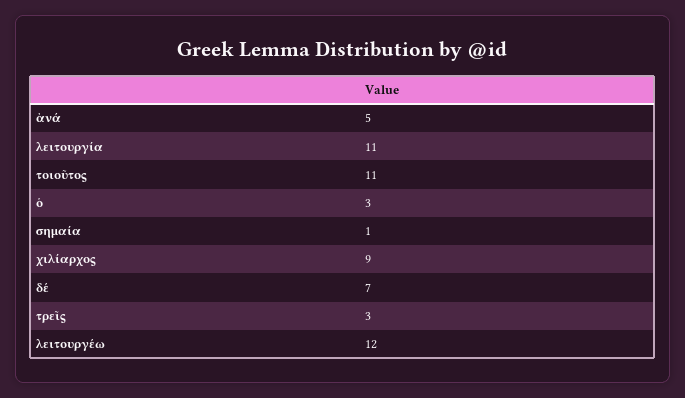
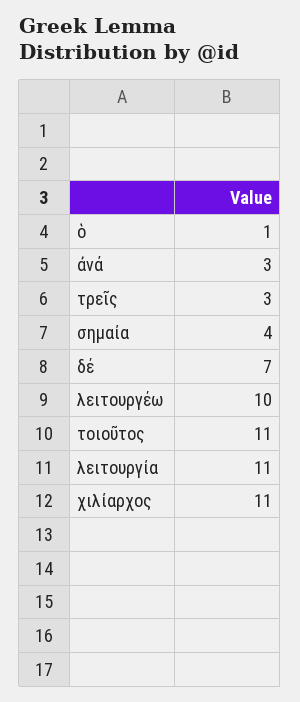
ἀνά: 5 -> 3
ὁ: 3 -> 1
σημαία: 1 -> 4
χιλίαρχος: 9 -> 11
λειτουργέω: 12 -> 10

